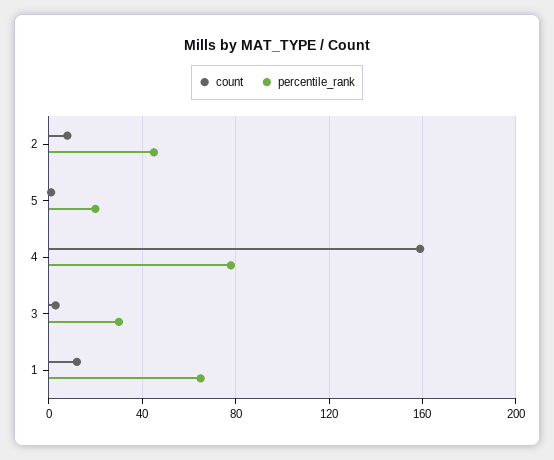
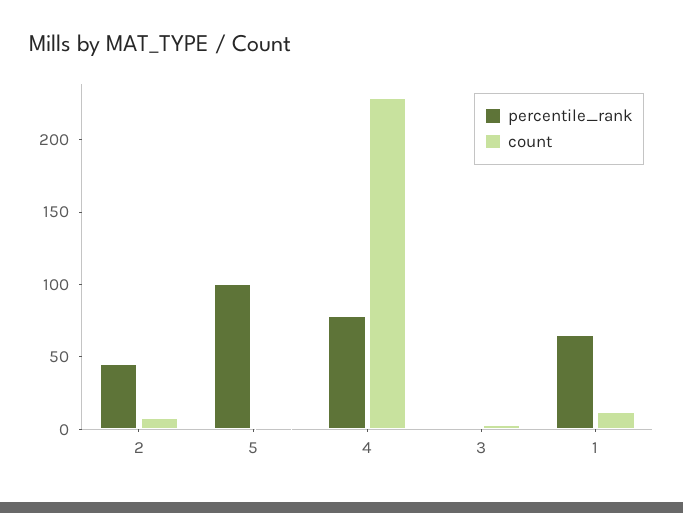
percentile_rank, 5: 20 -> 100
count, 4: 160 -> 230
percentile_rank, 3: 30 -> 0

